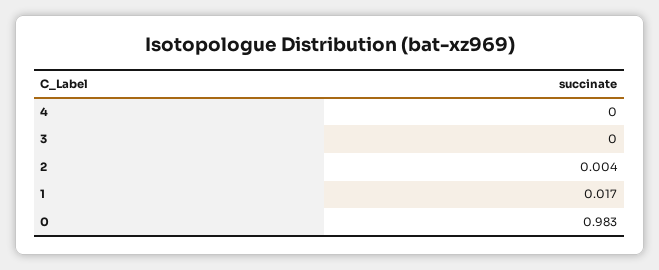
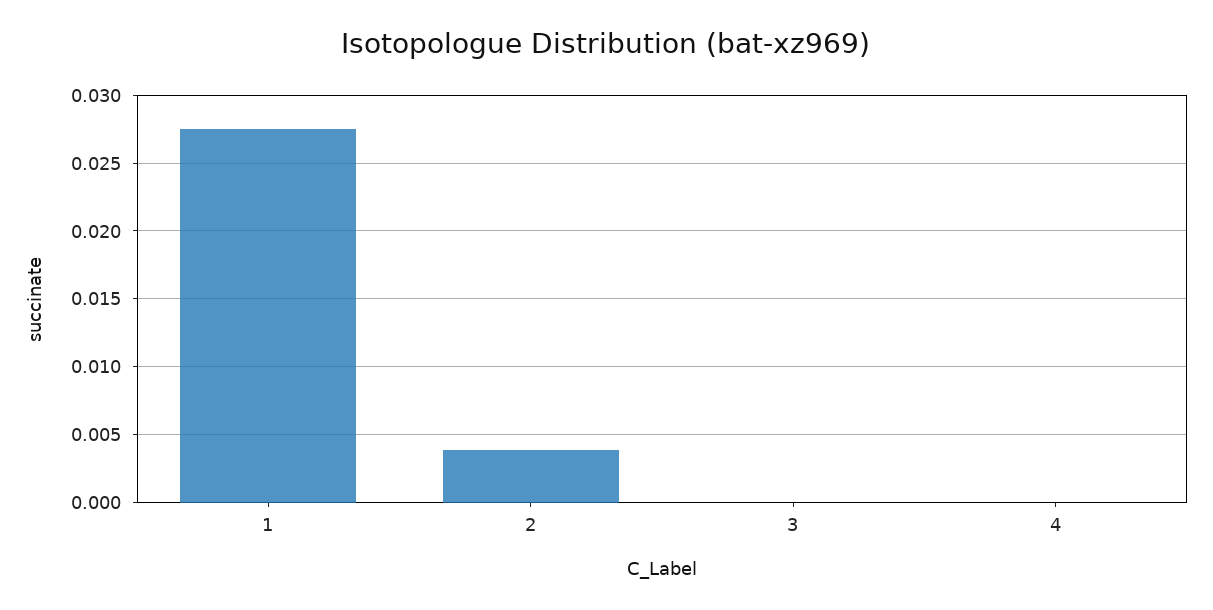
1: 0.017 -> 0.0275
0: 0.983 -> none

